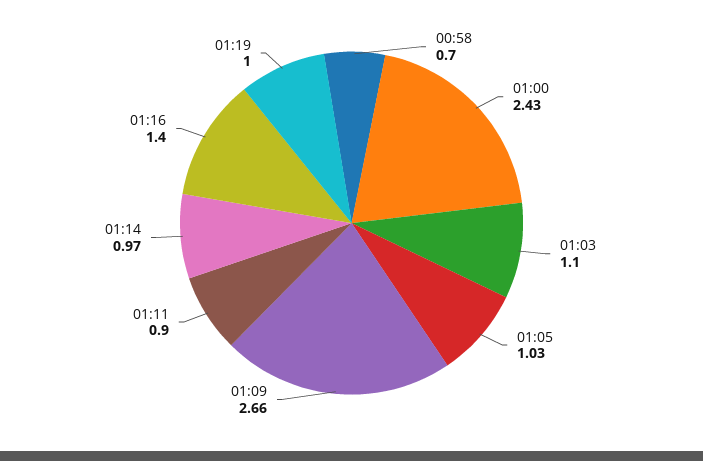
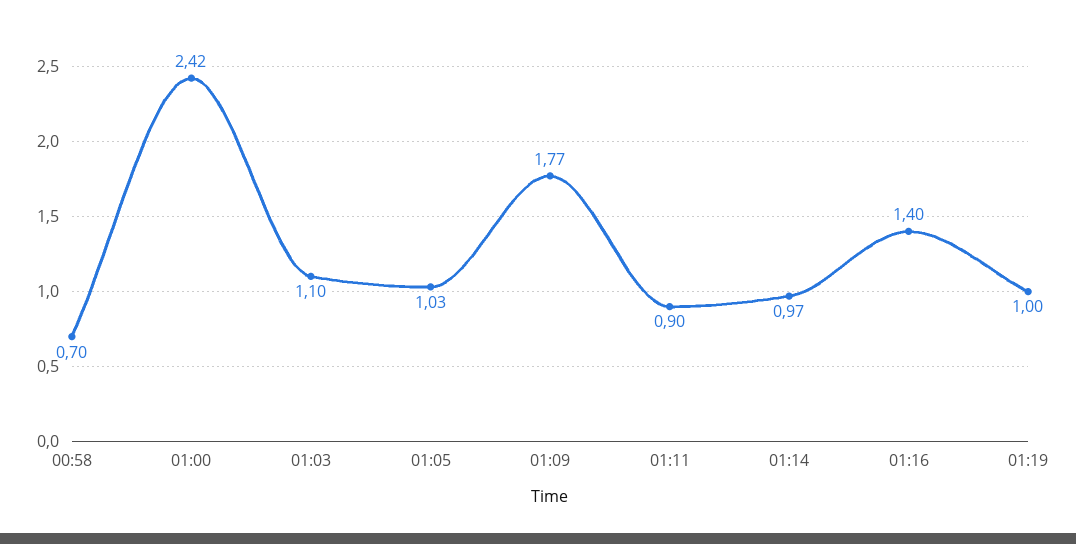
01:00: 2.43 -> 2.42
01:09: 2.66 -> 1.77

